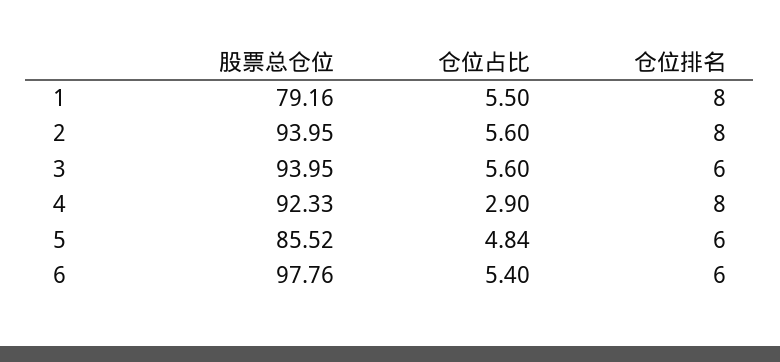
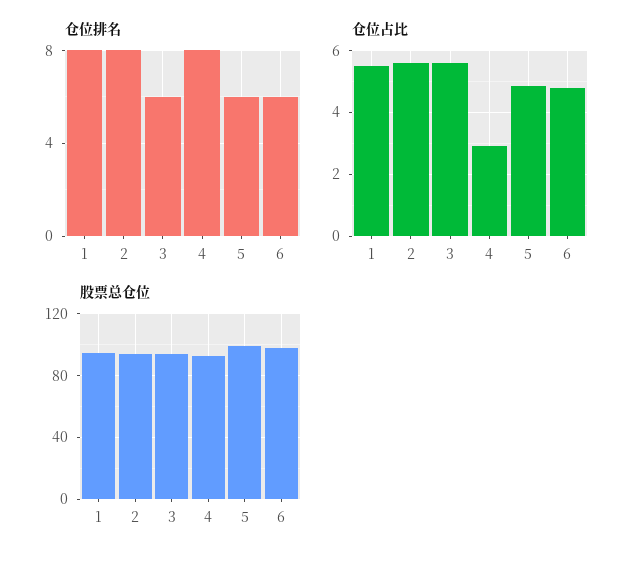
股票总仓位, 1: 79.16 -> 95
股票总仓位, 5: 85.52 -> 100
仓位占比, 6: 5.4 -> 4.8

